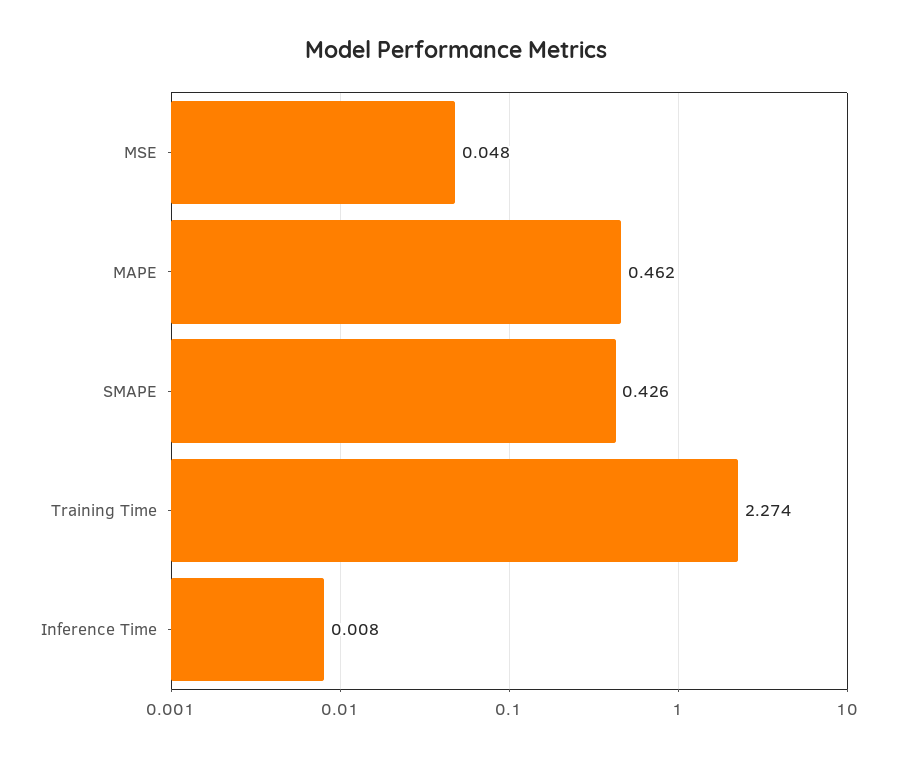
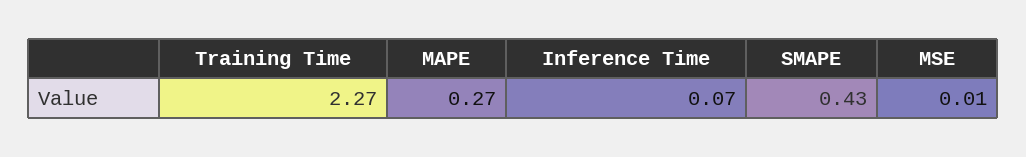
MSE: 0.048 -> 0.01
MAPE: 0.462 -> 0.27
Inference Time: 0.008 -> 0.07

